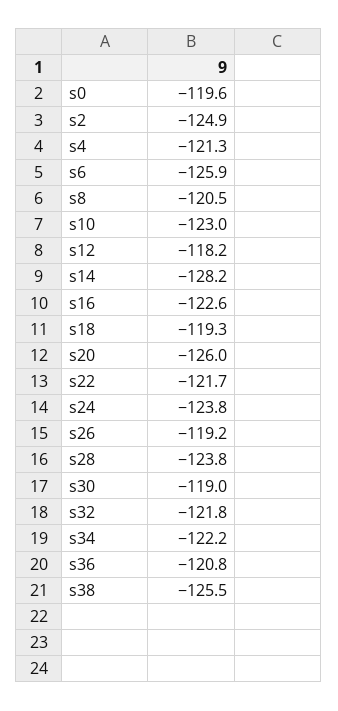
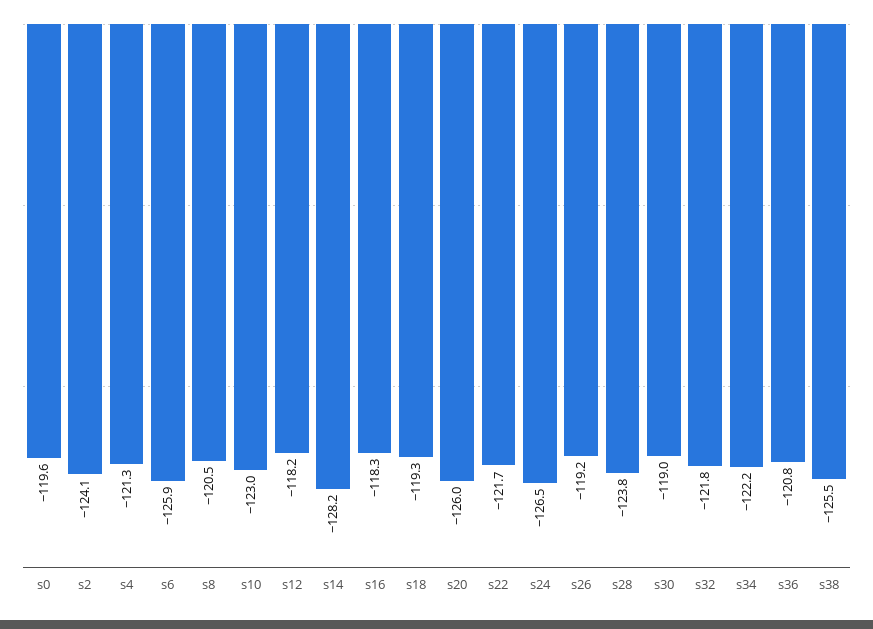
s2: -124.9 -> -124.1
s16: -122.6 -> -118.3
s24: -123.8 -> -126.5

